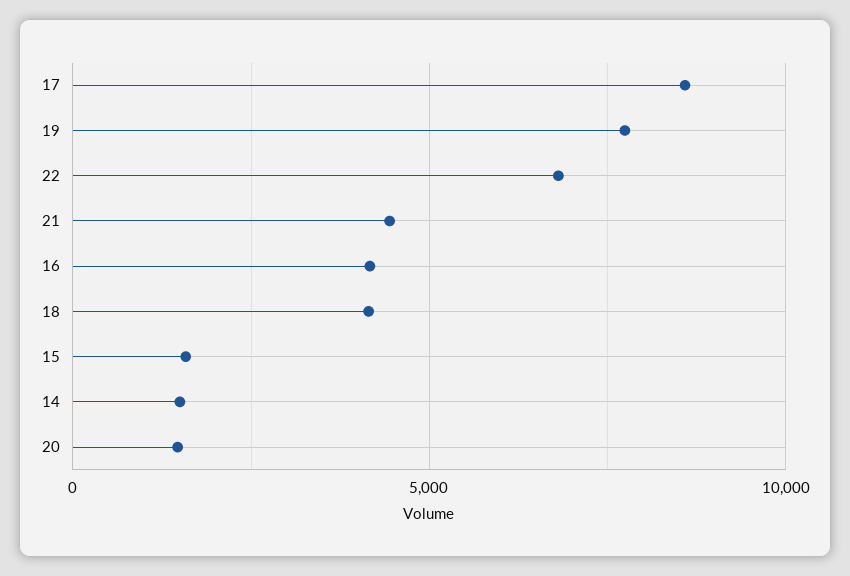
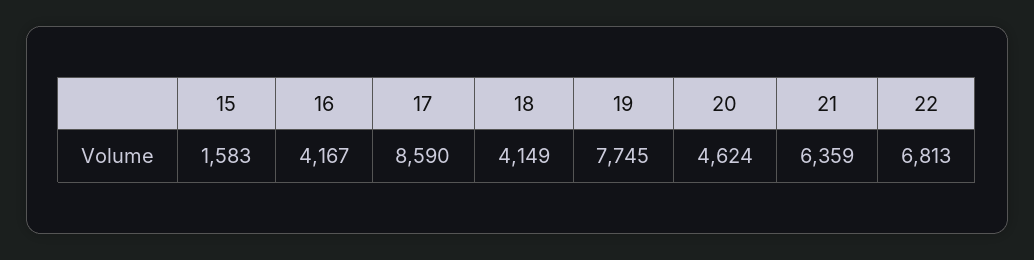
21: 4500 -> 6359
14: 1500 -> none
20: 1500 -> 4624

